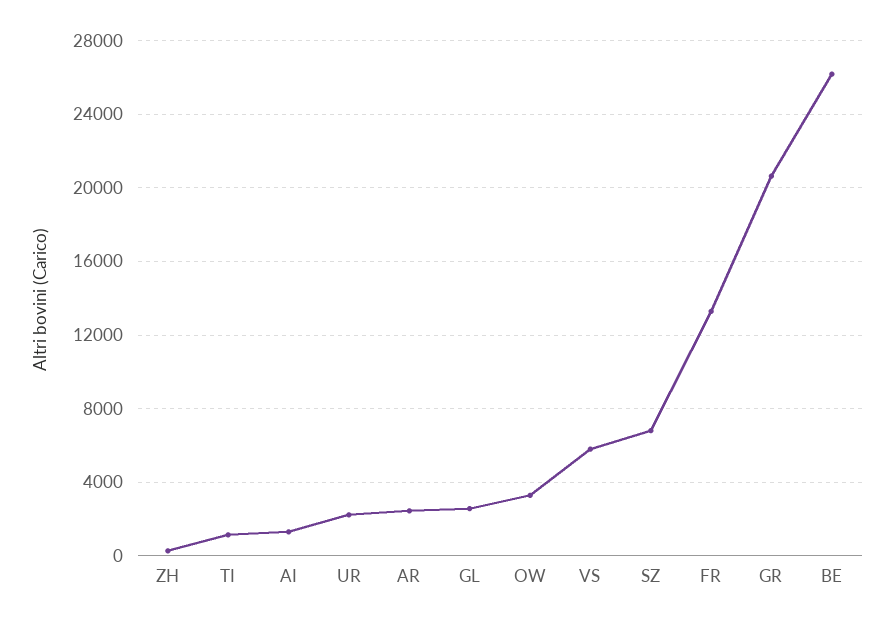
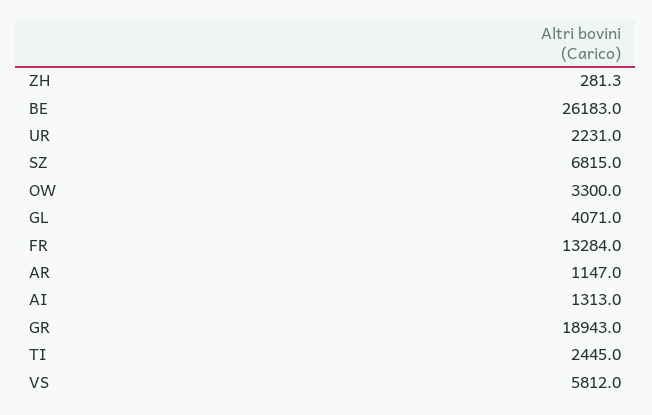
TI: 1000 -> 2445
AR: 2500 -> 1147
GL: 2500 -> 4071
GR: 20500 -> 18943

